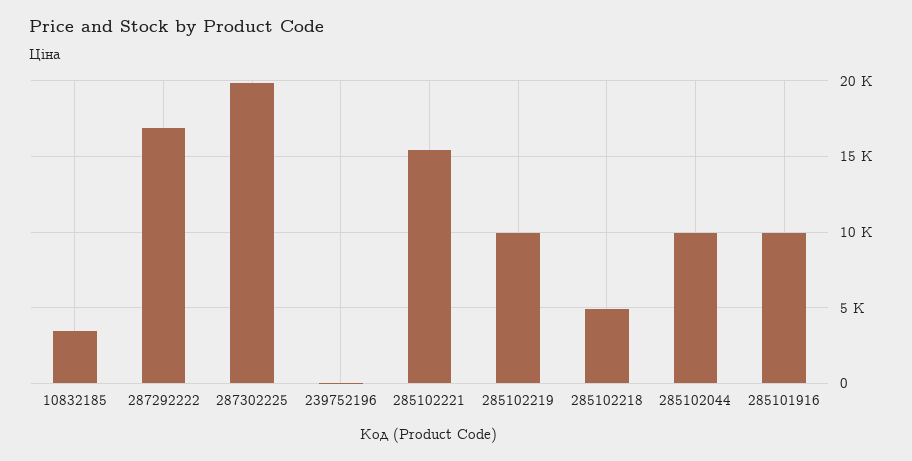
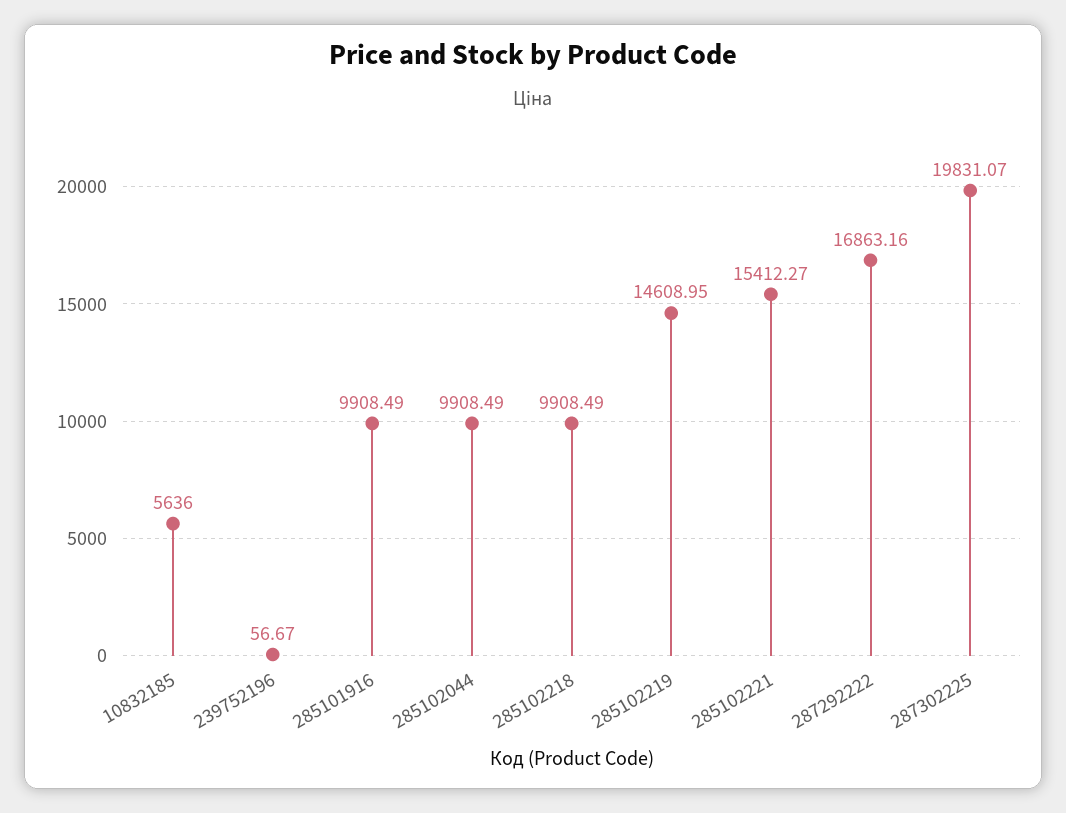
10832185: 3500 -> 5636
285102219: 10000 -> 14608.95
285102218: 5000 -> 9908.49

